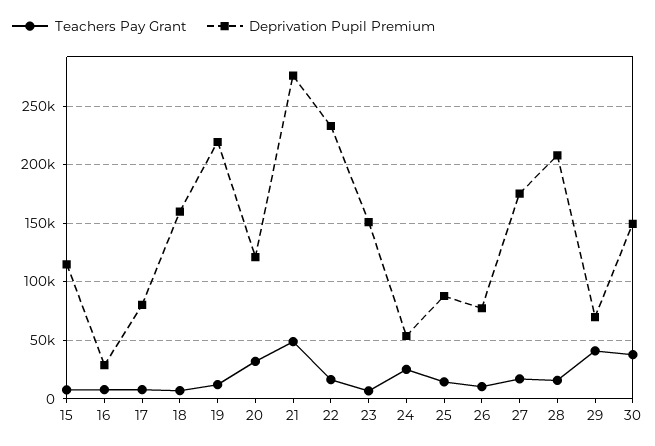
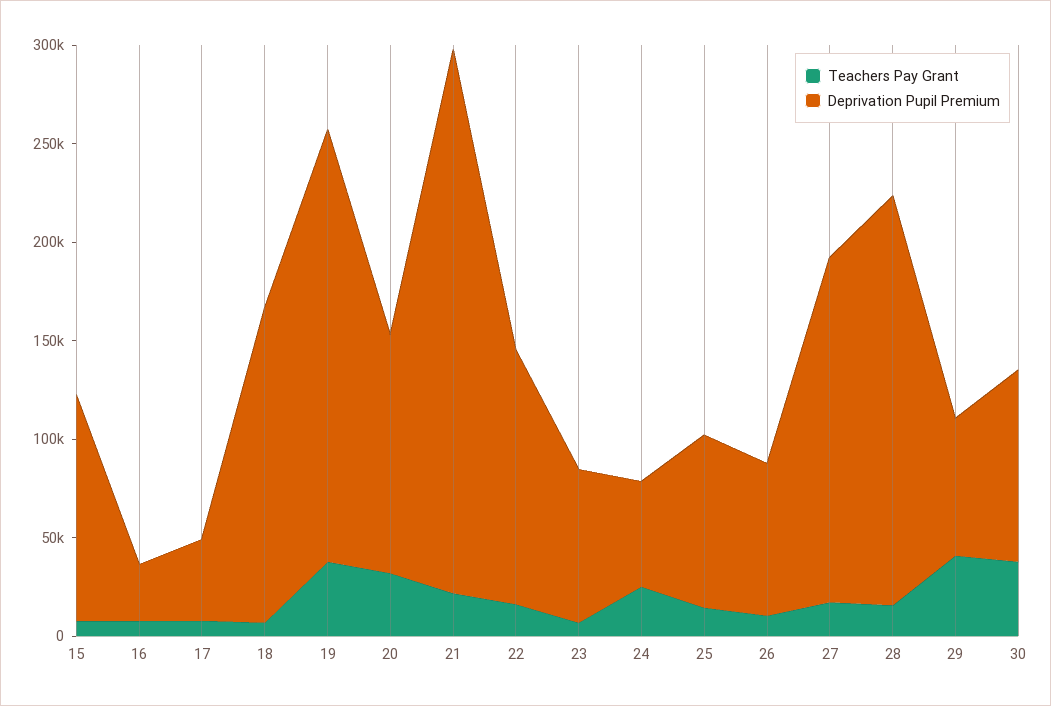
Deprivation Pupil Premium, 17: 80000 -> 40000
Teachers Pay Grant, 19: 10000 -> 40000
Teachers Pay Grant, 21: 50000 -> 20000
Deprivation Pupil Premium, 22: 230000 -> 130000
Deprivation Pupil Premium, 23: 150000 -> 80000
Deprivation Pupil Premium, 30: 150000 -> 100000

